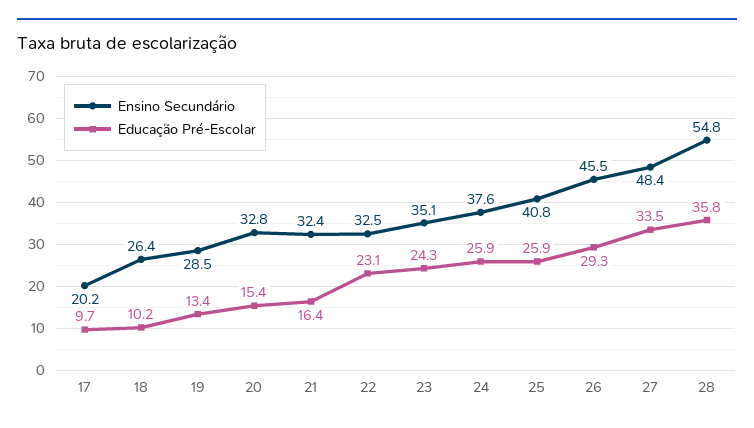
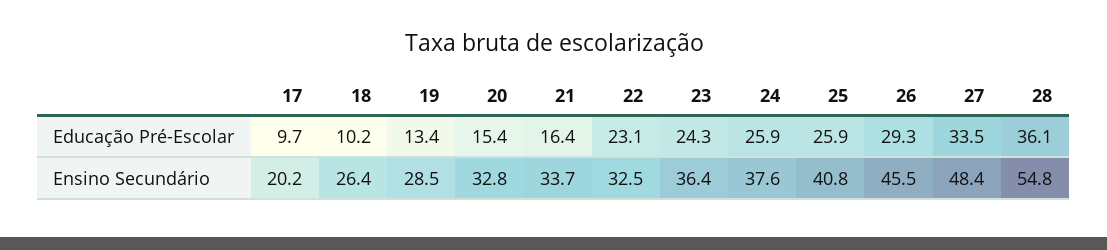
Ensino Secundário, 21: 32.4 -> 33.7
Ensino Secundário, 23: 35.1 -> 36.4
Educação Pré-Escolar, 28: 35.8 -> 36.1

